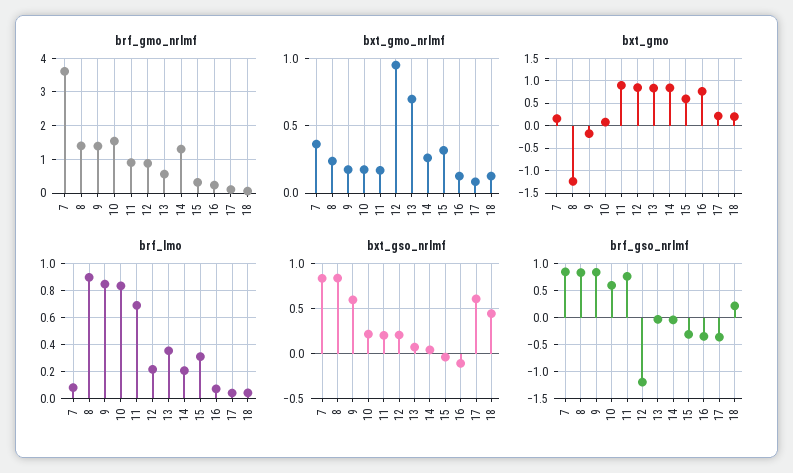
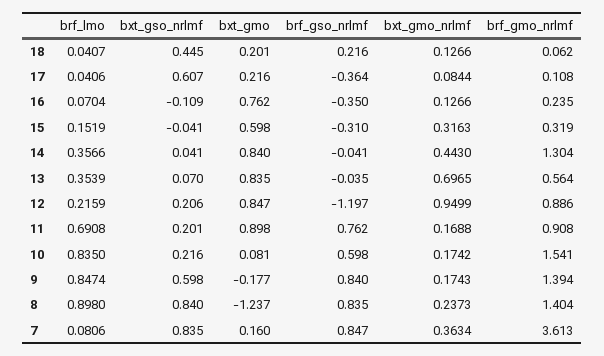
bxt_gmo_nrlmf, 14: 0.25 -> 0.443
brf_lmo, 14: 0.2 -> 0.3566
brf_lmo, 15: 0.3 -> 0.1519

